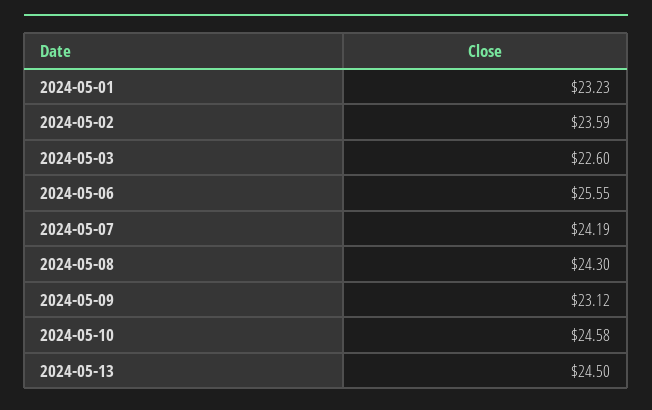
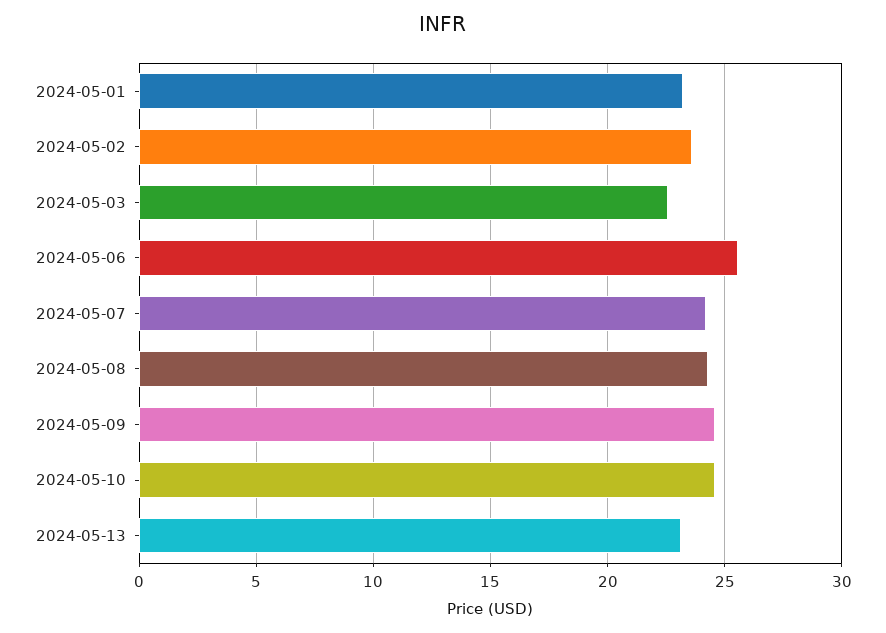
2024-05-09: 23.12 -> 24.5
2024-05-13: 24.5 -> 23

